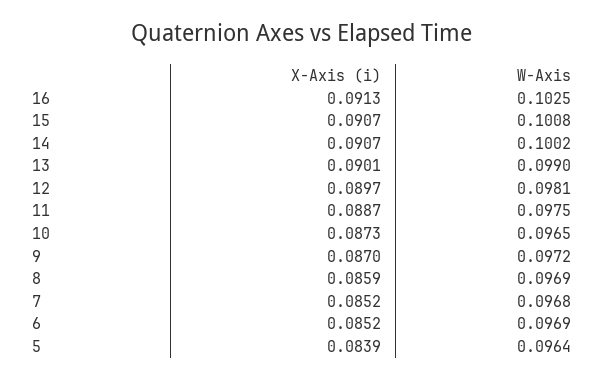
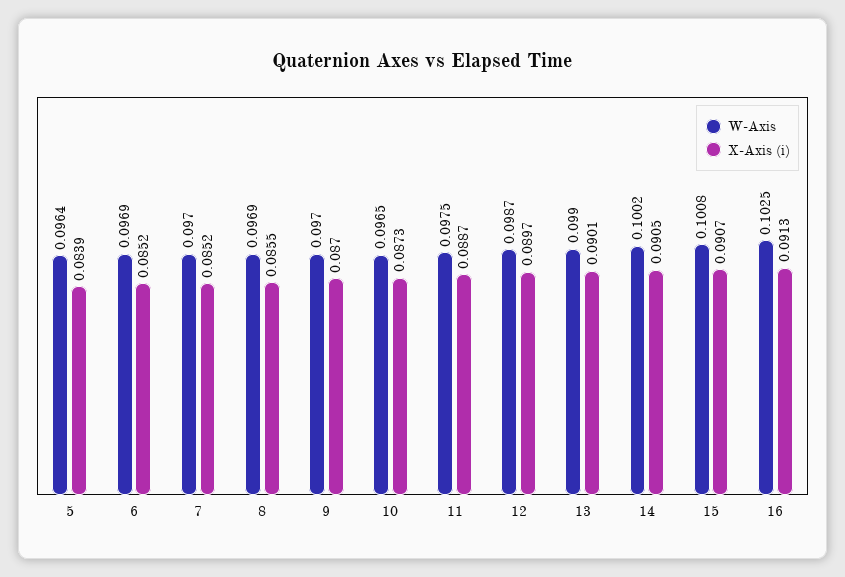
X-Axis (i), 14: 0.0907 -> 0.0905
W-Axis, 12: 0.0981 -> 0.0987
W-Axis, 9: 0.0972 -> 0.097
X-Axis (i), 8: 0.0859 -> 0.0855
W-Axis, 7: 0.0968 -> 0.097

